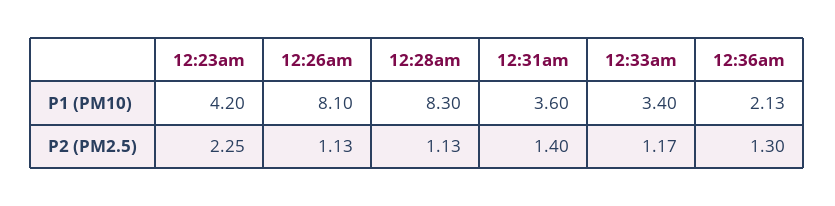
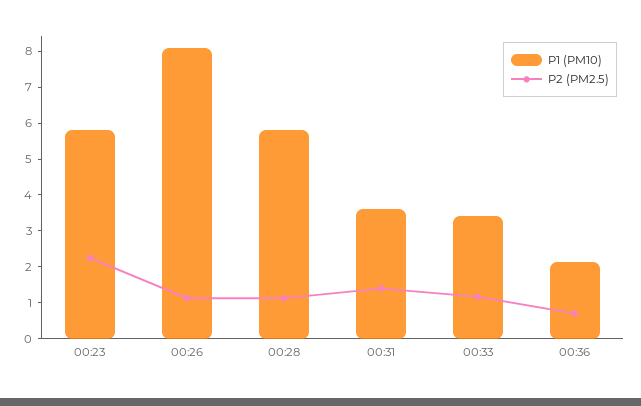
P1 (PM10), 12:23am: 4.2 -> 5.75
P1 (PM10), 12:28am: 8.3 -> 5.75
P2 (PM2.5), 12:36am: 1.3 -> 0.75

